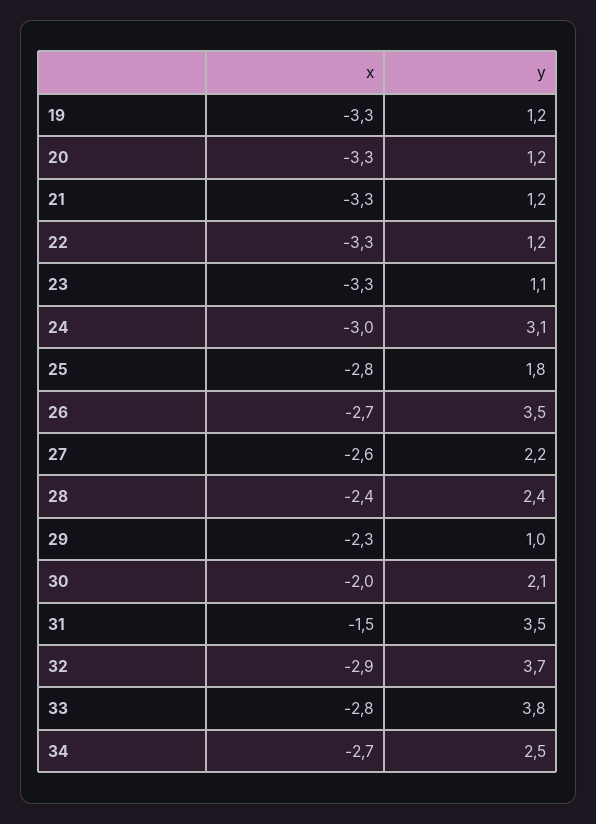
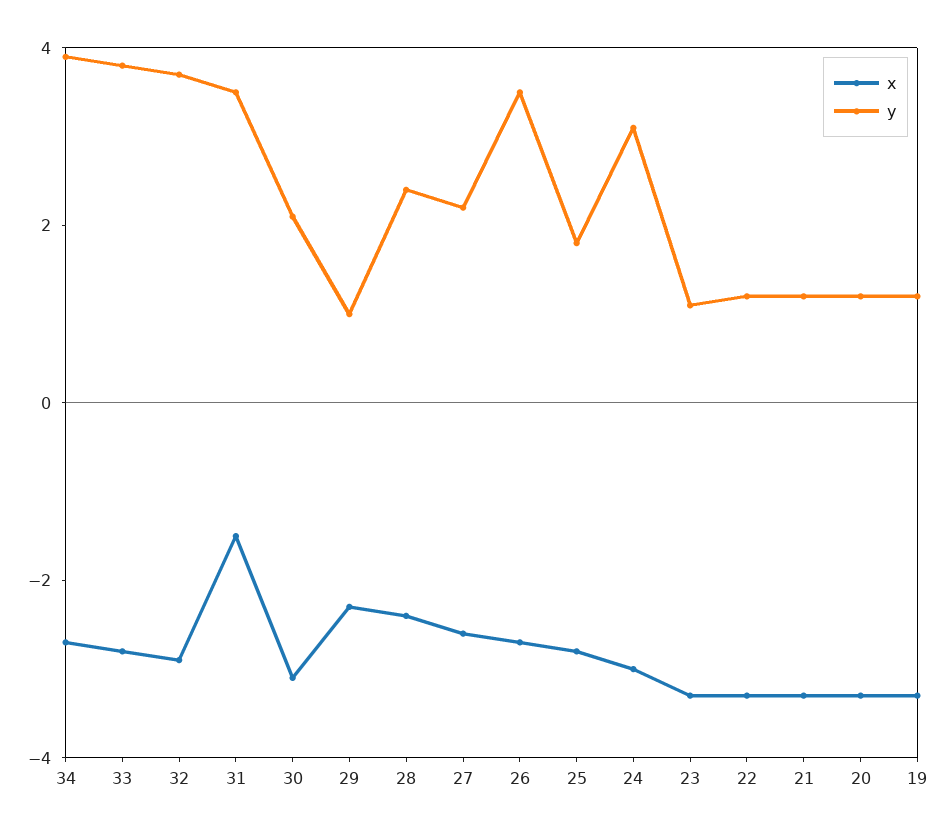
x, 30: -2 -> -3
y, 34: 2.5 -> 4

